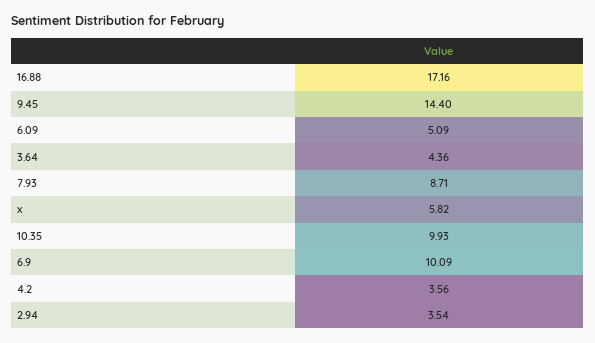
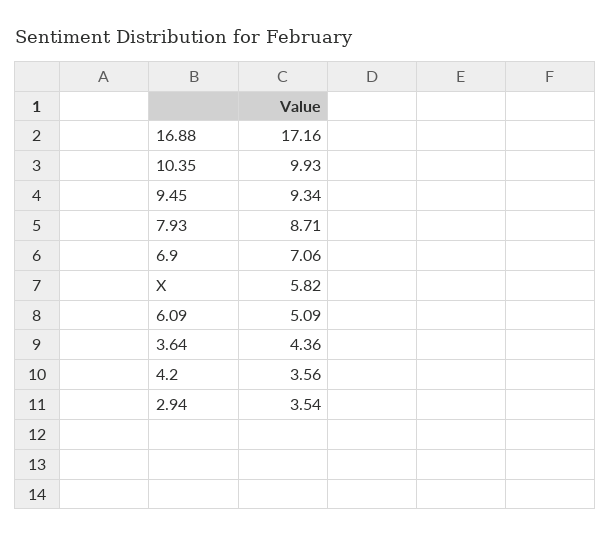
9.45: 14.4 -> 9.34
6.9: 10.09 -> 7.06

